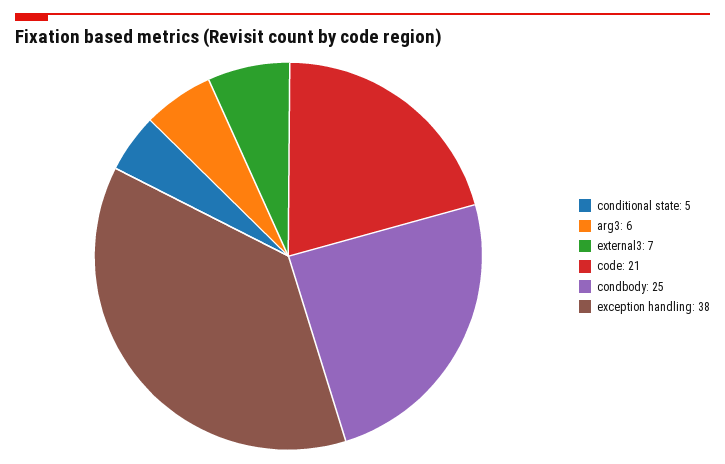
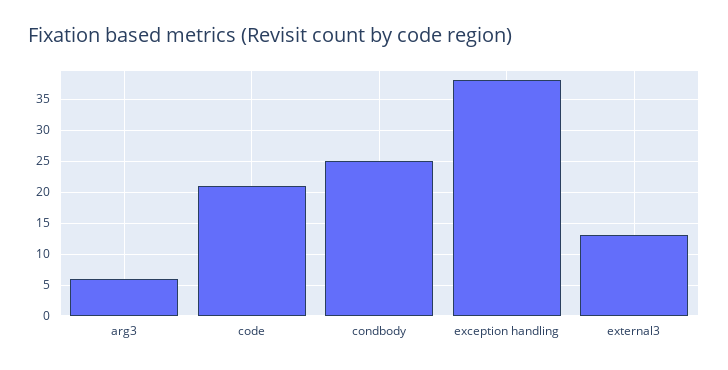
conditional state: 5 -> none
external3: 7 -> 13

